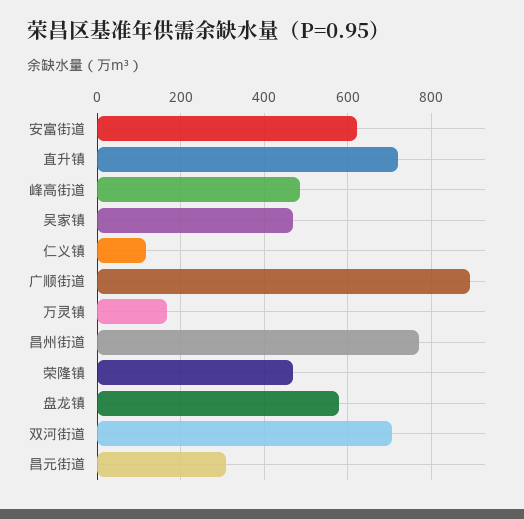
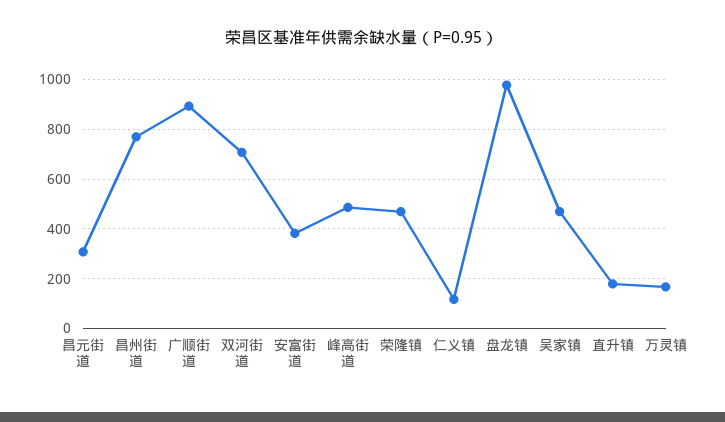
安富街道: 620 -> 375
直升镇: 720 -> 175
盘龙镇: 580 -> 975

